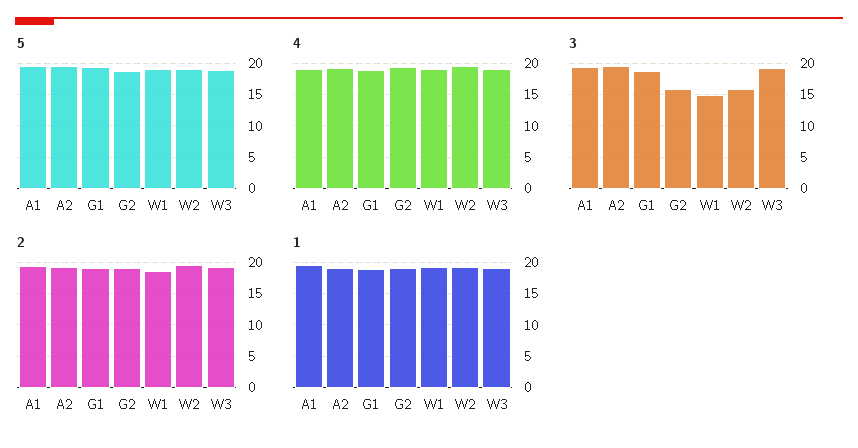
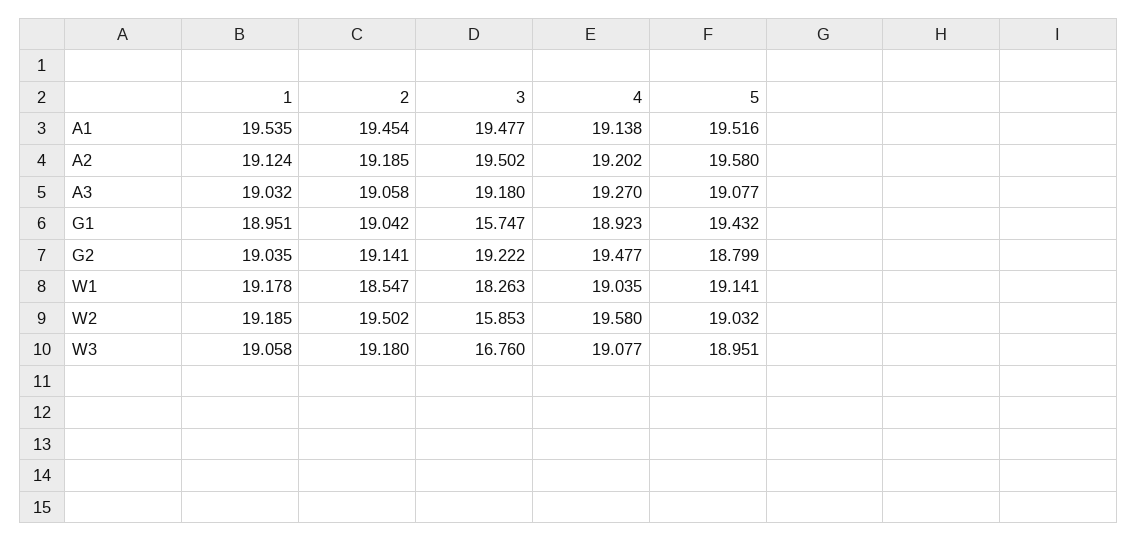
3, G1: 19 -> 15.747
3, G2: 16 -> 19.222
3, W1: 15 -> 18.263
3, W3: 19 -> 16.76
1, A3: none -> 19.032
2, A3: none -> 19.058
3, A3: none -> 19.18
4, A3: none -> 19.27
5, A3: none -> 19.077

